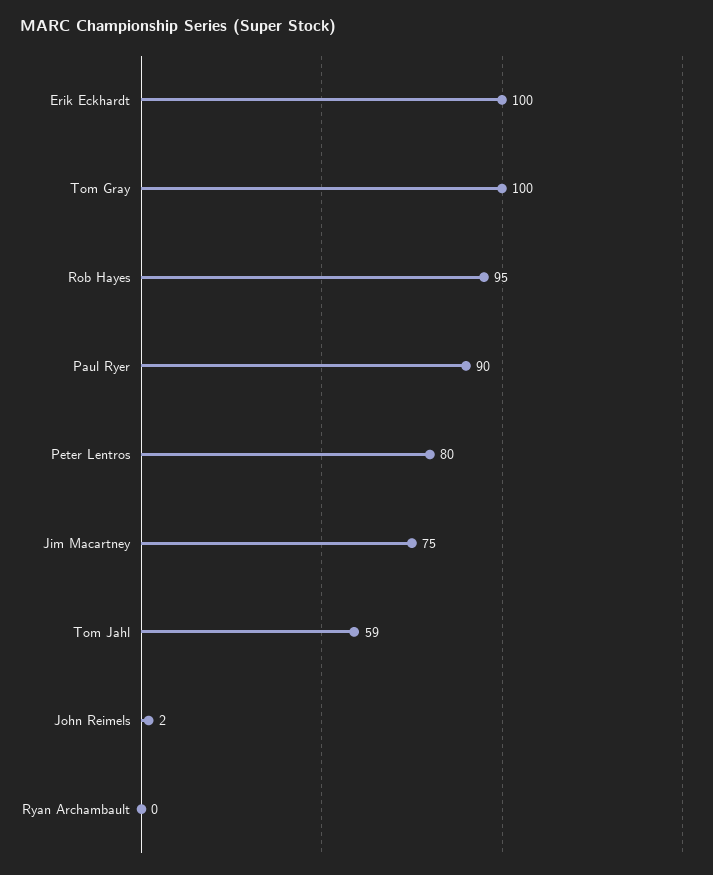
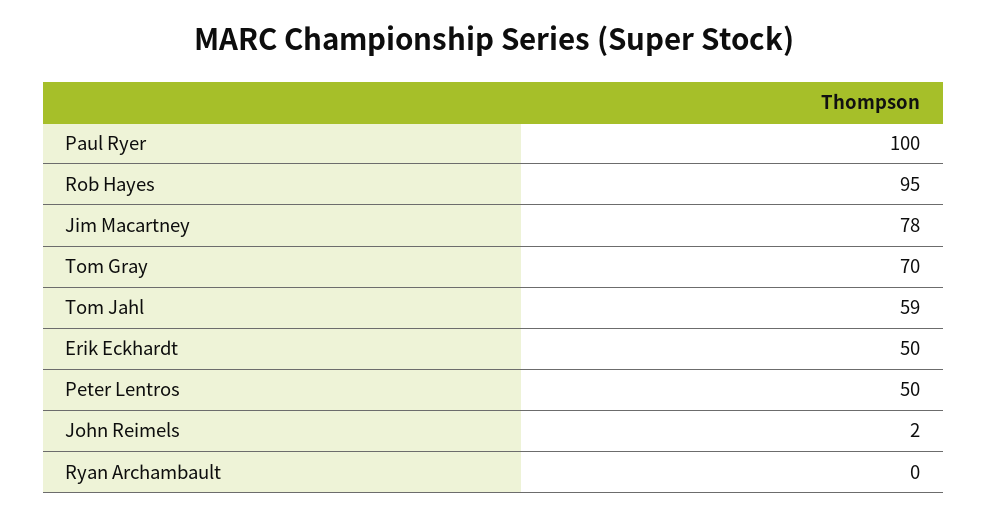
Erik Eckhardt: 100 -> 50
Tom Gray: 100 -> 70
Paul Ryer: 90 -> 100
Peter Lentros: 80 -> 50
Jim Macartney: 75 -> 78

